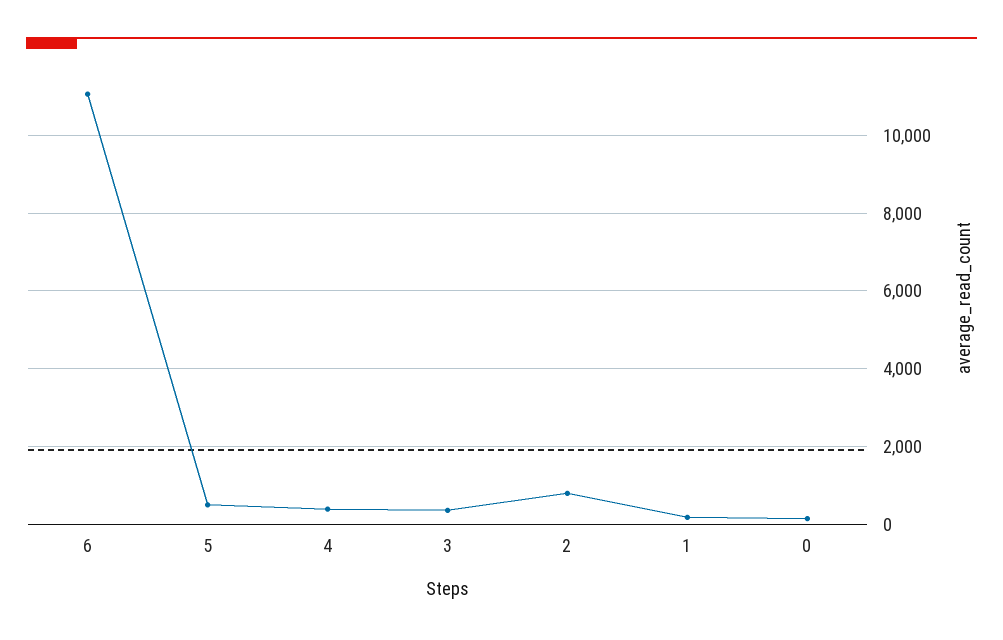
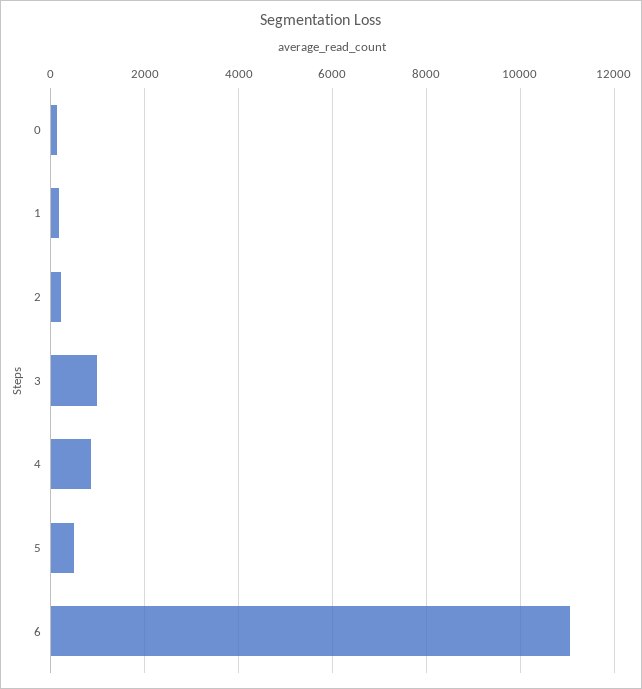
4: 400 -> 800
3: 400 -> 1000
2: 800 -> 200

